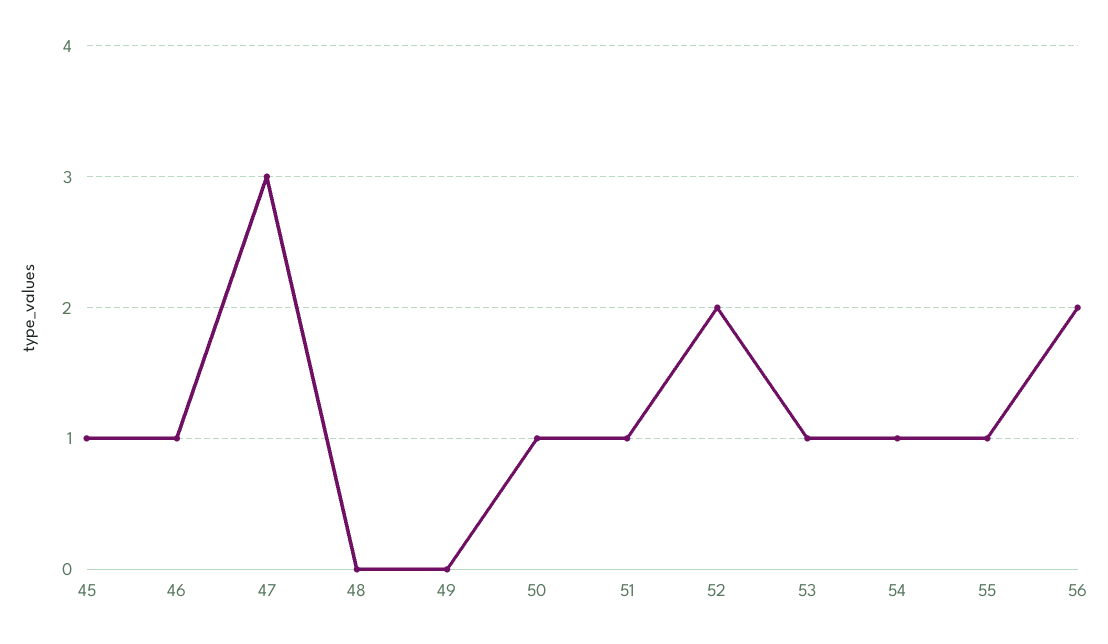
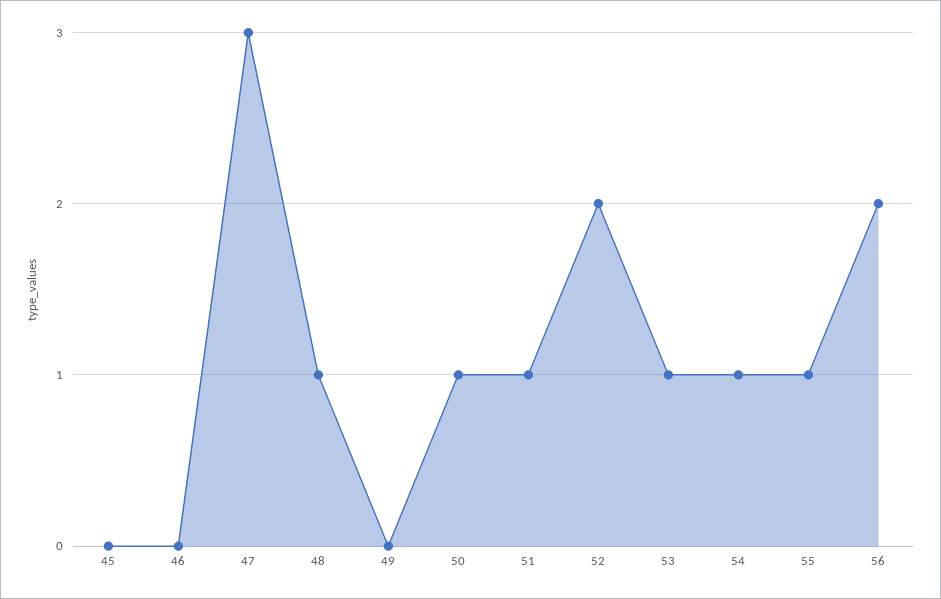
45: 1 -> 0
46: 1 -> 0
48: 0 -> 1

